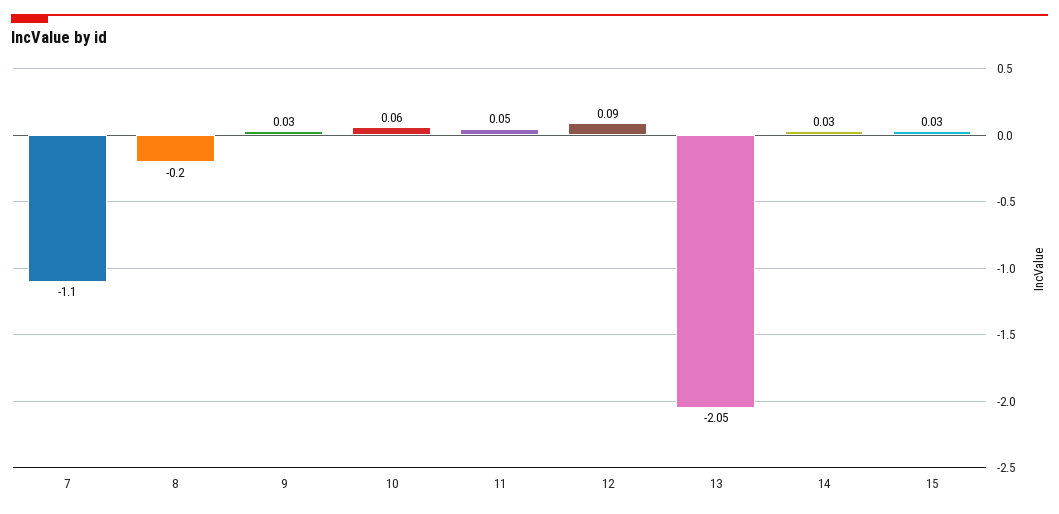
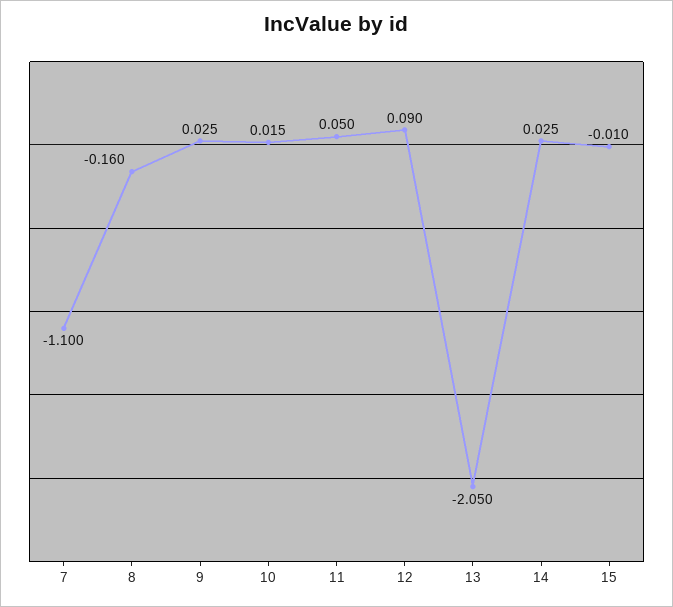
8: -0.2 -> -0.16
10: 0.06 -> 0.015
15: 0.03 -> -0.01

